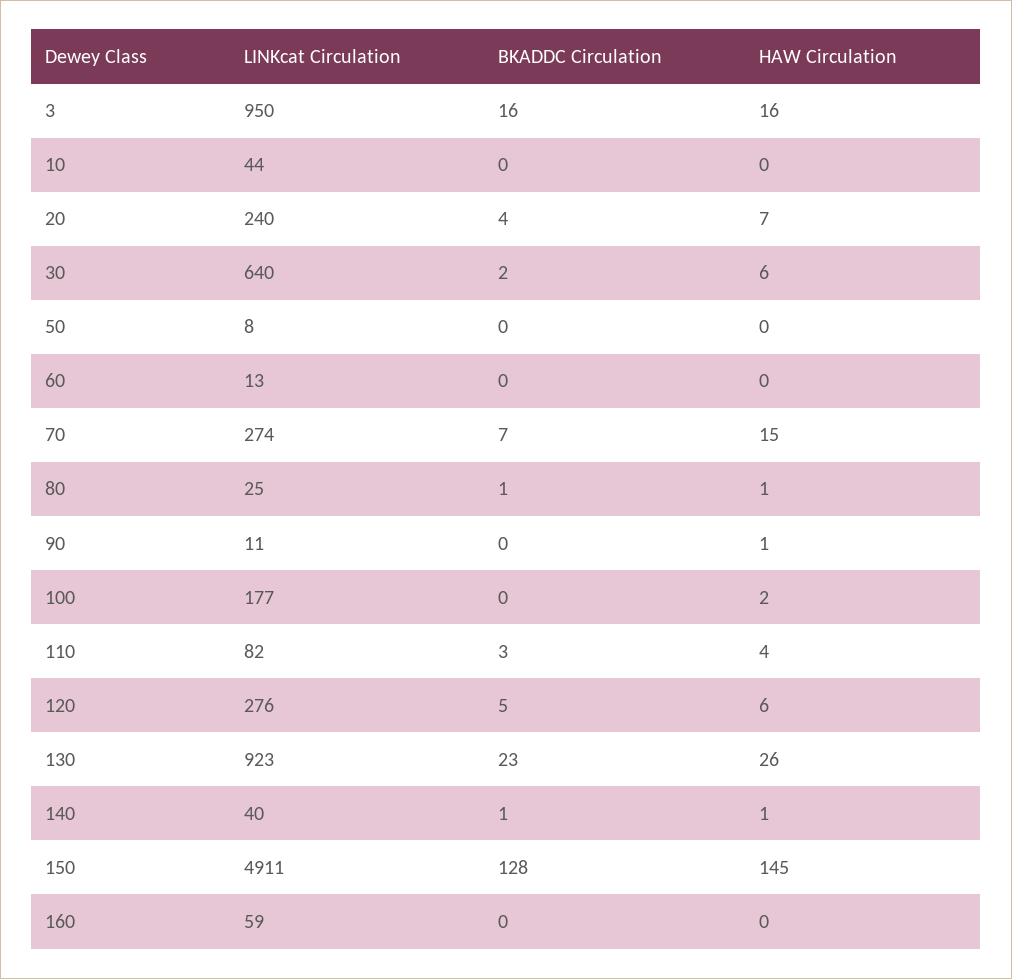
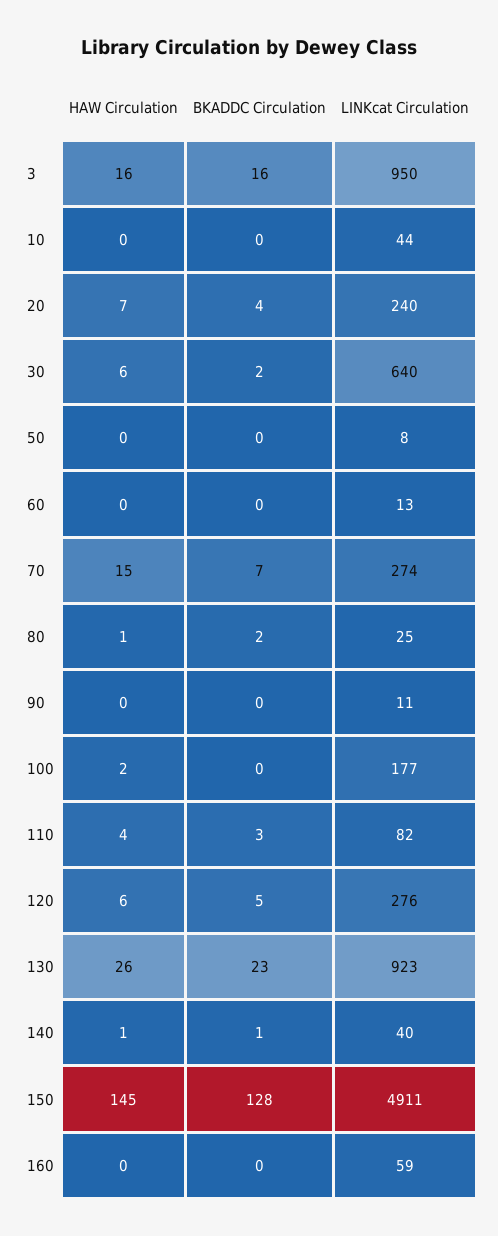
BKADDC Circulation, 80: 1 -> 2
HAW Circulation, 90: 1 -> 0

